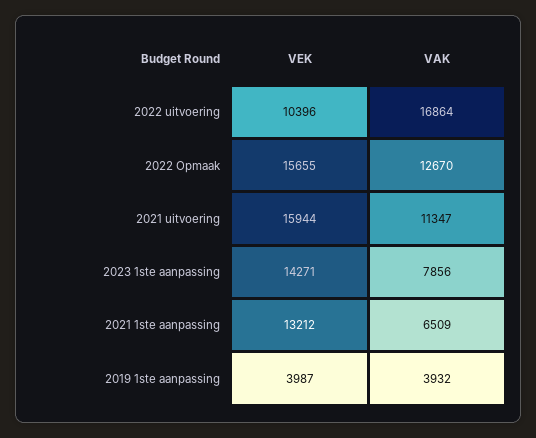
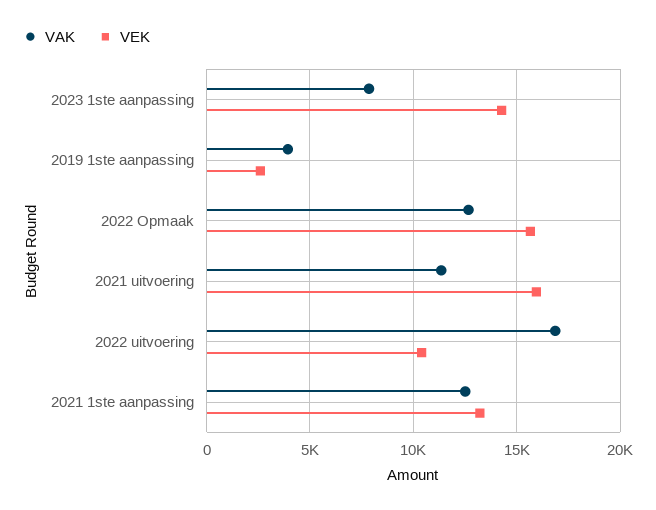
VAK, 2021 1ste aanpassing: 6509 -> 12500
VEK, 2019 1ste aanpassing: 3987 -> 2500

